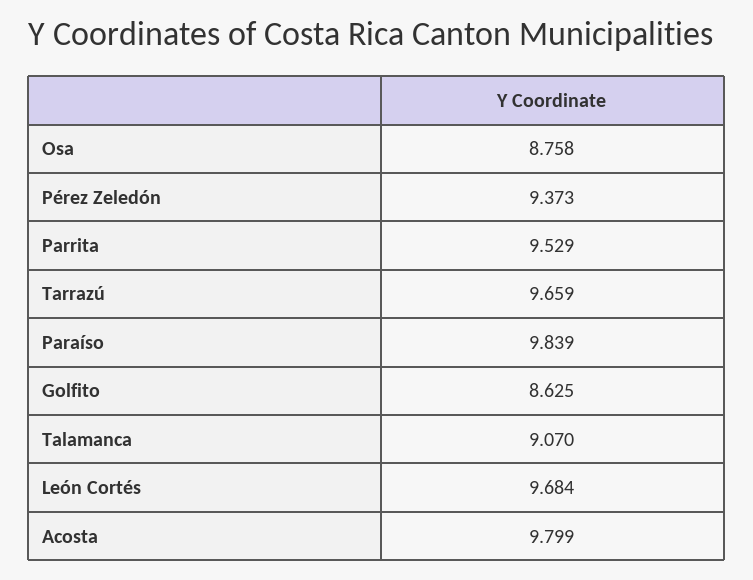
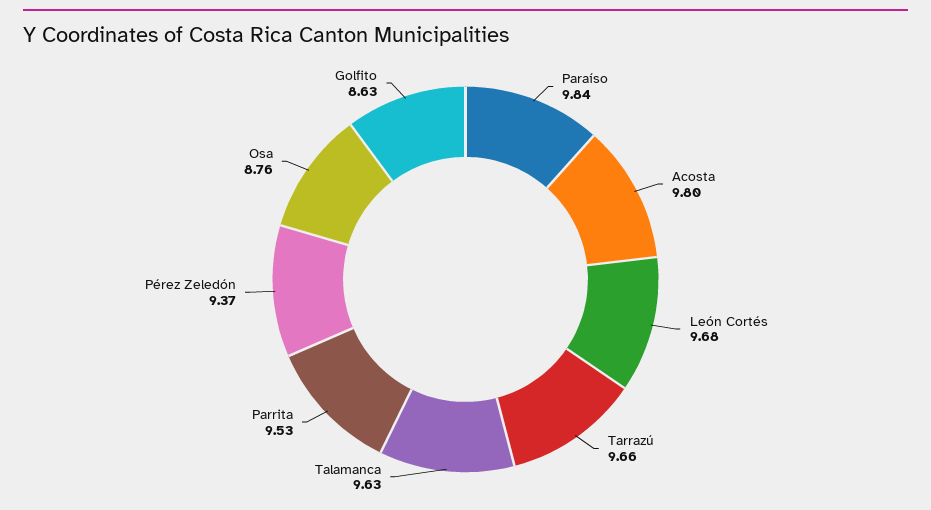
Talamanca: 9.07 -> 9.63

